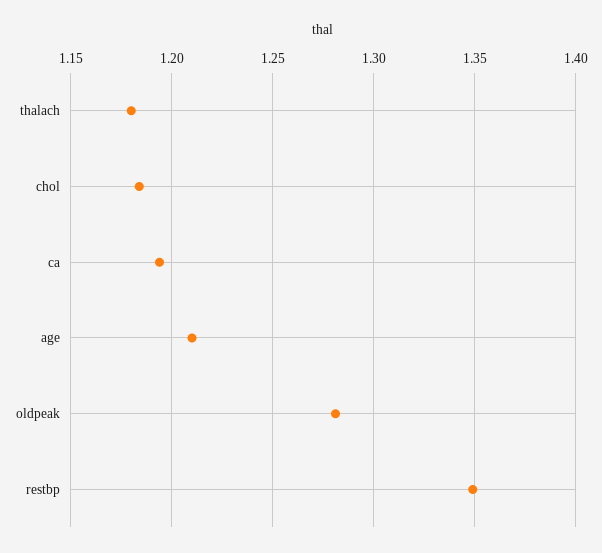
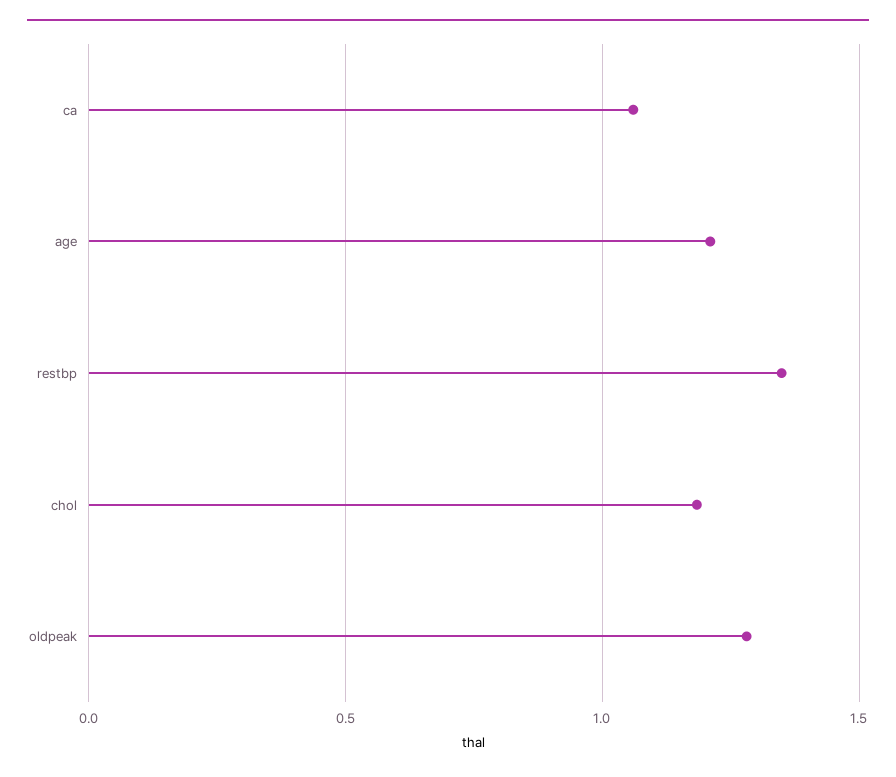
thalach: 1.18 -> none
ca: 1.195 -> 1.05

